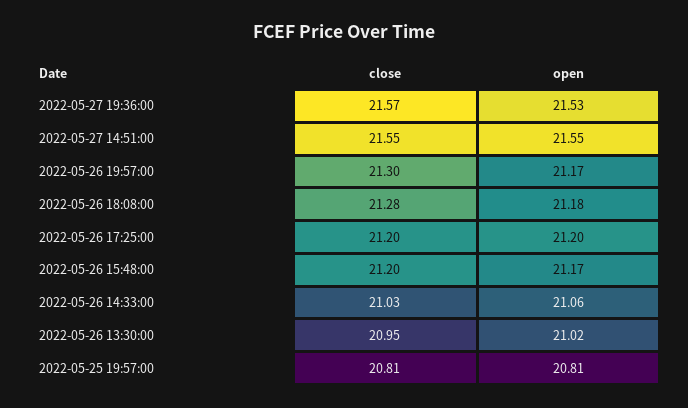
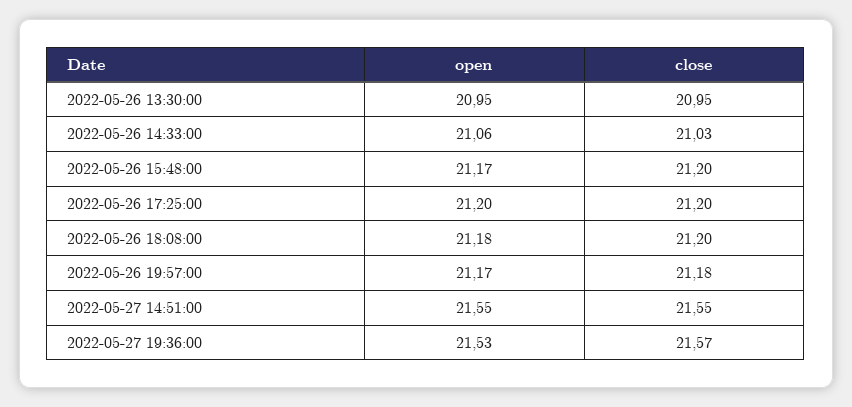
close, 2022-05-26 19:57:00: 21.3 -> 21.18
close, 2022-05-26 18:08:00: 21.28 -> 21.2
open, 2022-05-26 13:30:00: 21.02 -> 20.95
close, 2022-05-25 19:57:00: 20.81 -> none
open, 2022-05-25 19:57:00: 20.81 -> none

